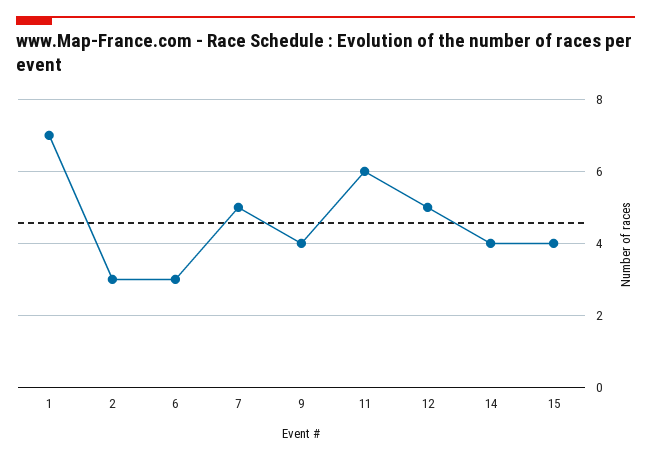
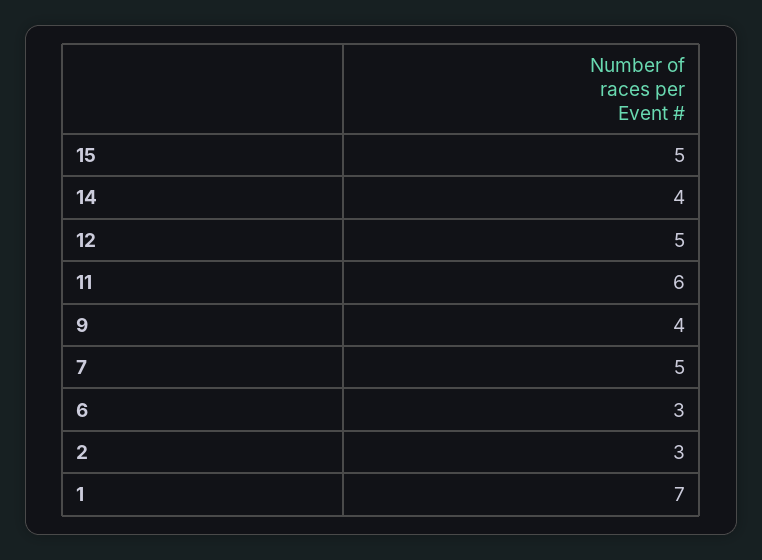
15: 4 -> 5

